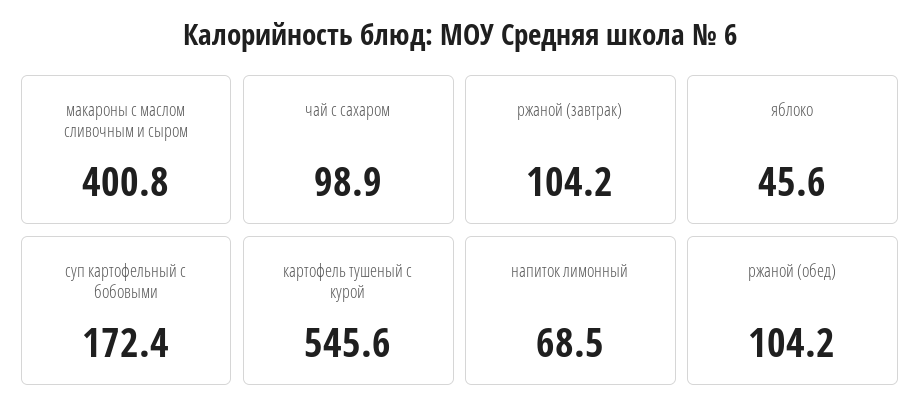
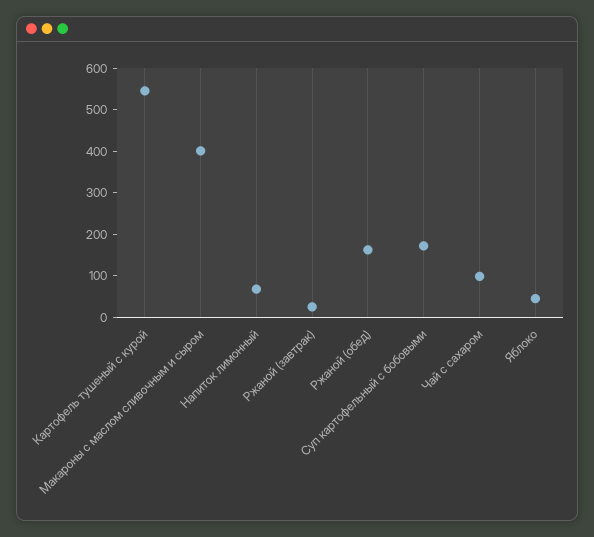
ржаной (завтрак): 104.2 -> 20
ржаной (обед): 104.2 -> 160

